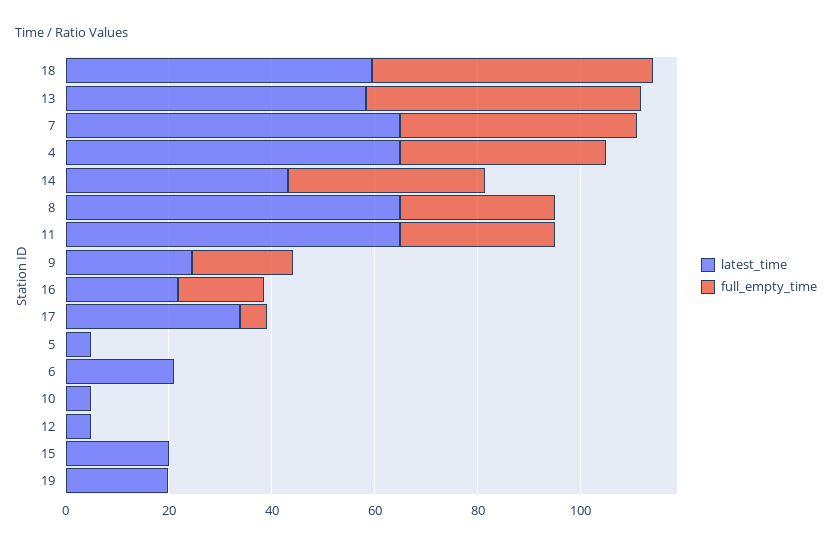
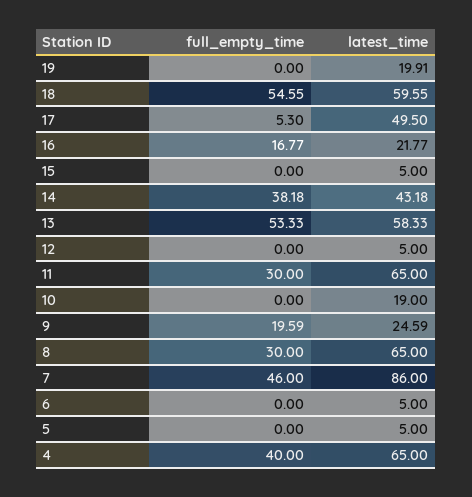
latest_time, 7: 65 -> 86
latest_time, 17: 35 -> 49.5
latest_time, 6: 20 -> 5
latest_time, 10: 5 -> 19
latest_time, 15: 20 -> 5

